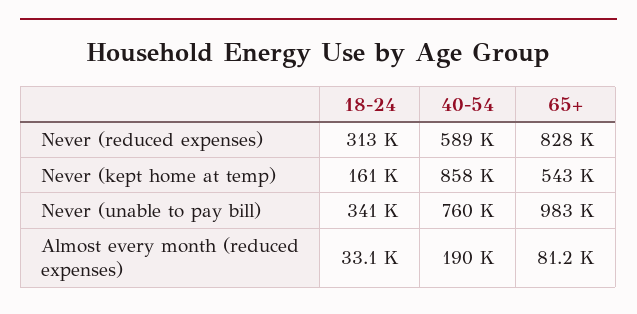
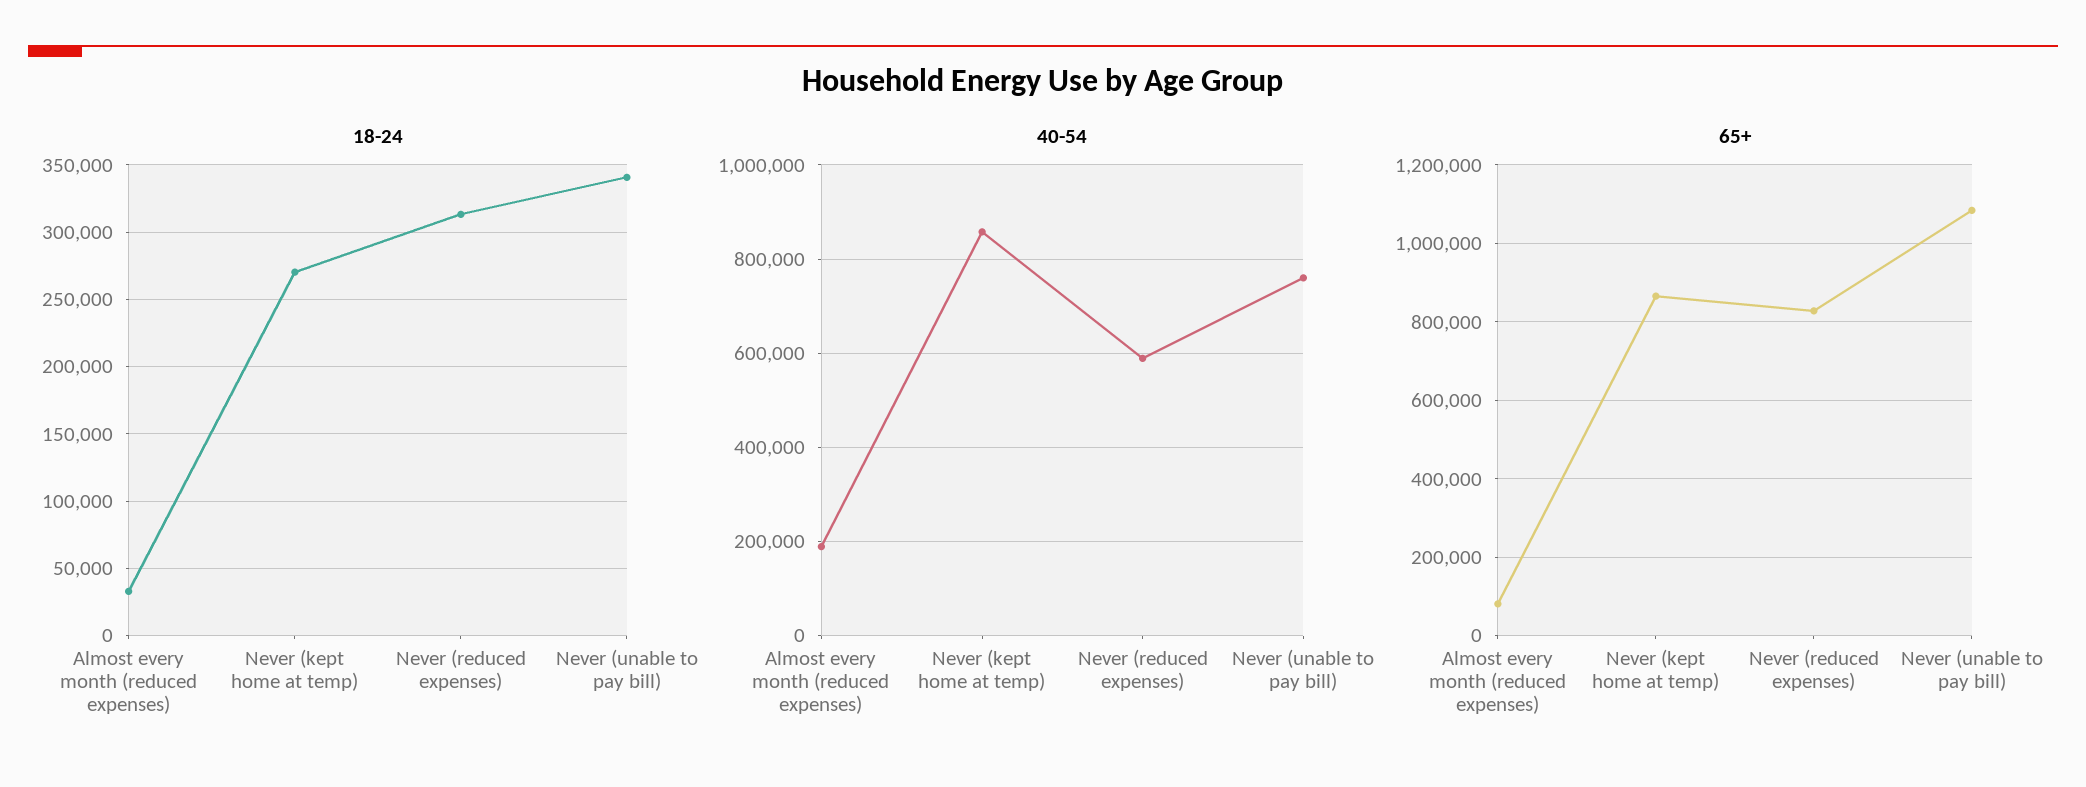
18-24, Never (kept home at temp): 161000 -> 270000
65+, Never (kept home at temp): 543000 -> 860000
65+, Never (unable to pay bill): 983000 -> 1080000

